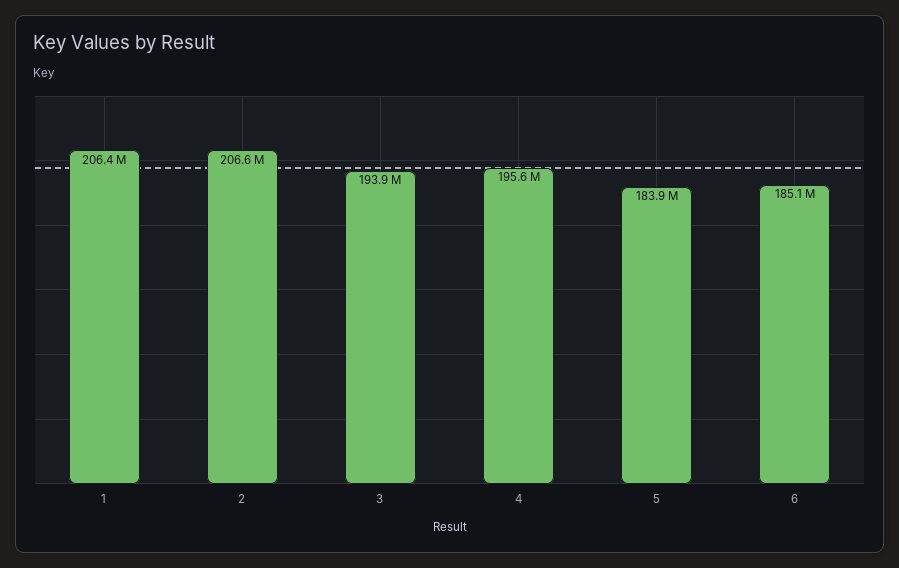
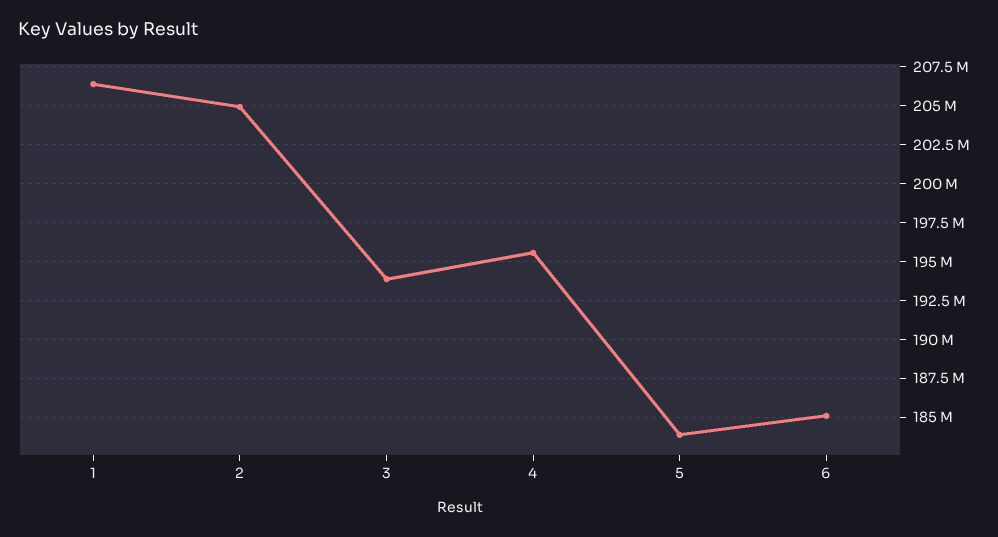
2: 206600000 -> 205000000

